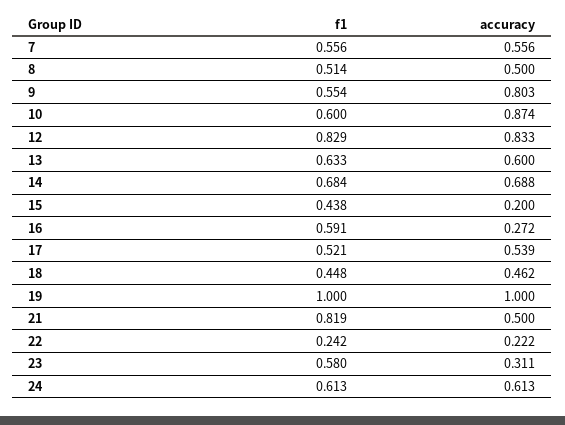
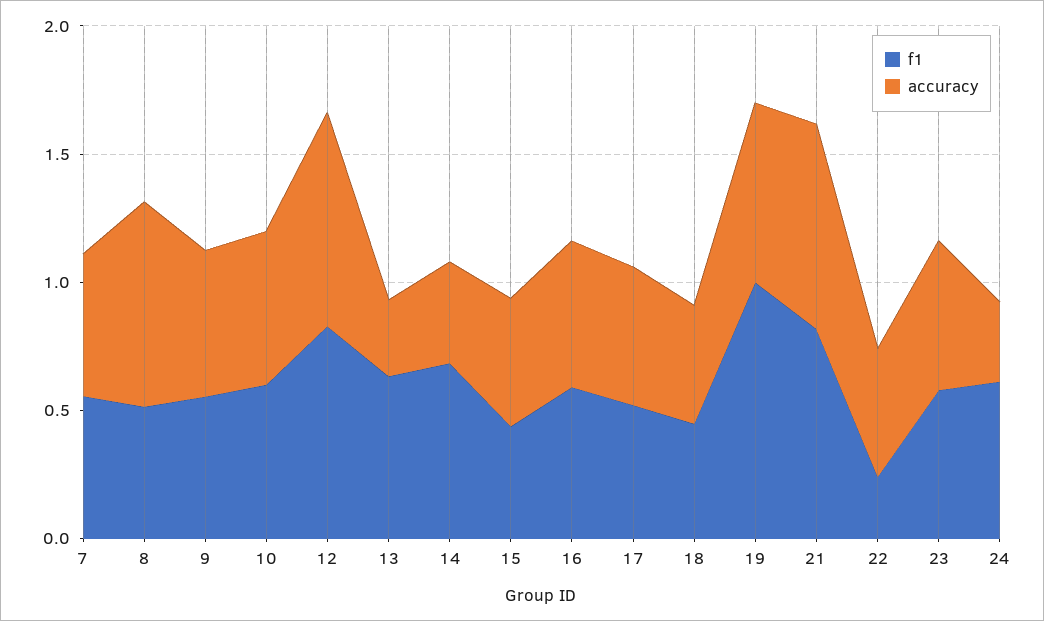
accuracy, 8: 0.5 -> 0.8
accuracy, 9: 0.803 -> 0.6
accuracy, 10: 0.874 -> 0.6
accuracy, 13: 0.6 -> 0.3
accuracy, 14: 0.688 -> 0.4
accuracy, 15: 0.2 -> 0.5
accuracy, 16: 0.272 -> 0.6
accuracy, 19: 1 -> 0.7
accuracy, 21: 0.5 -> 0.8
accuracy, 22: 0.222 -> 0.5
accuracy, 23: 0.311 -> 0.6
accuracy, 24: 0.613 -> 0.3

